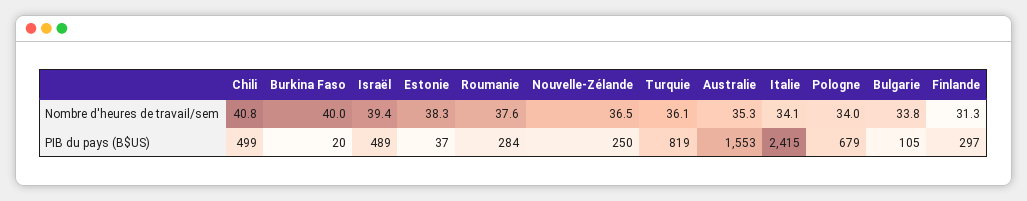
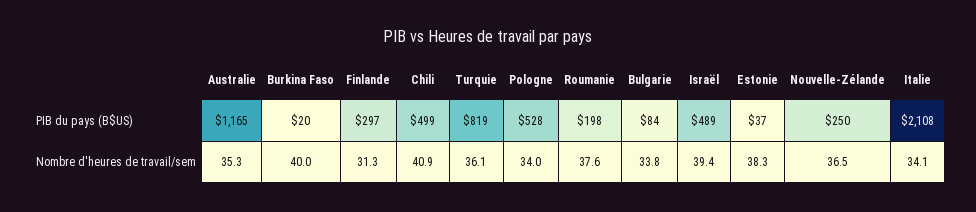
Chili, Nombre d'heures de travail/sem: 40.8 -> 40.9
Roumanie, PIB du pays (B$US): 284 -> 198
Australie, PIB du pays (B$US): 1553 -> 1165
Italie, PIB du pays (B$US): 2415 -> 2108
Pologne, PIB du pays (B$US): 679 -> 528
Bulgarie, PIB du pays (B$US): 105 -> 84

